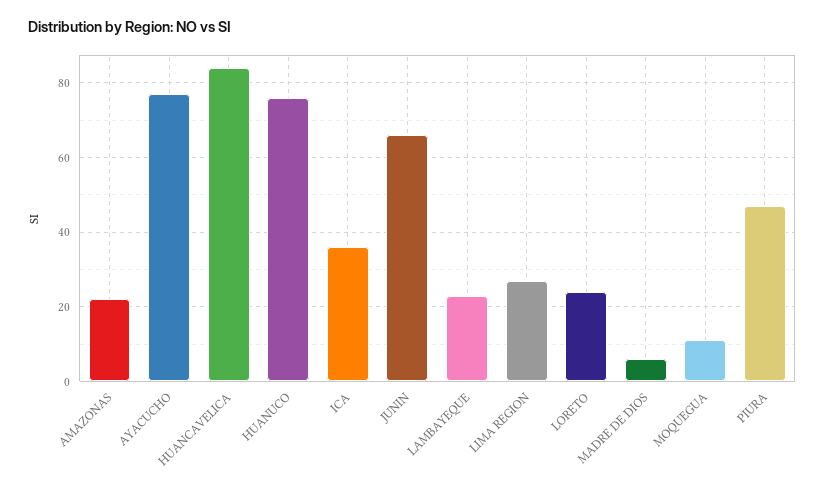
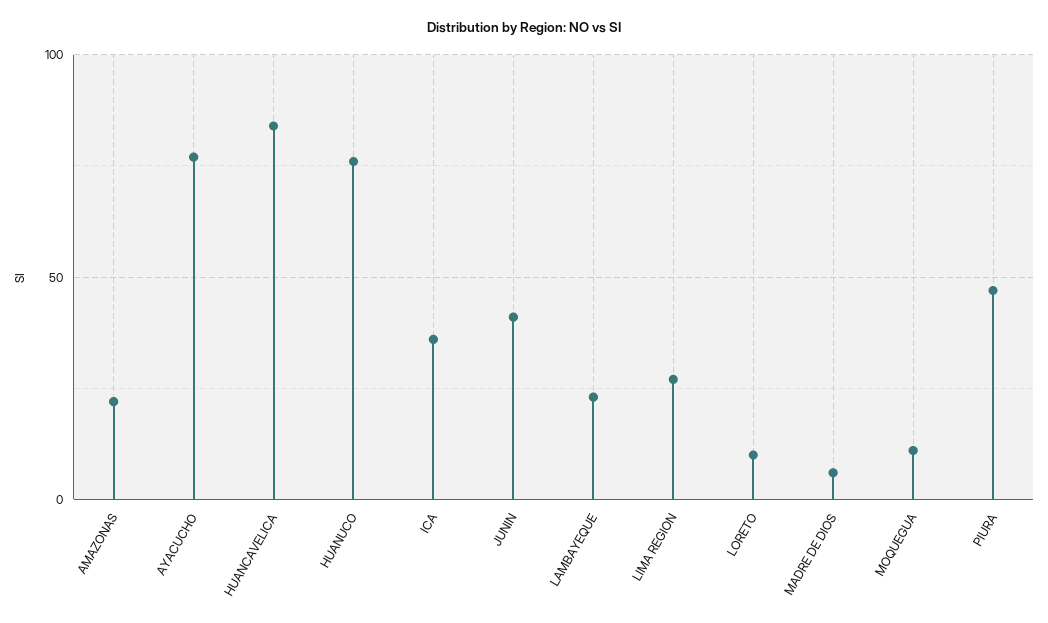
JUNIN: 65 -> 40
LORETO: 25 -> 10

